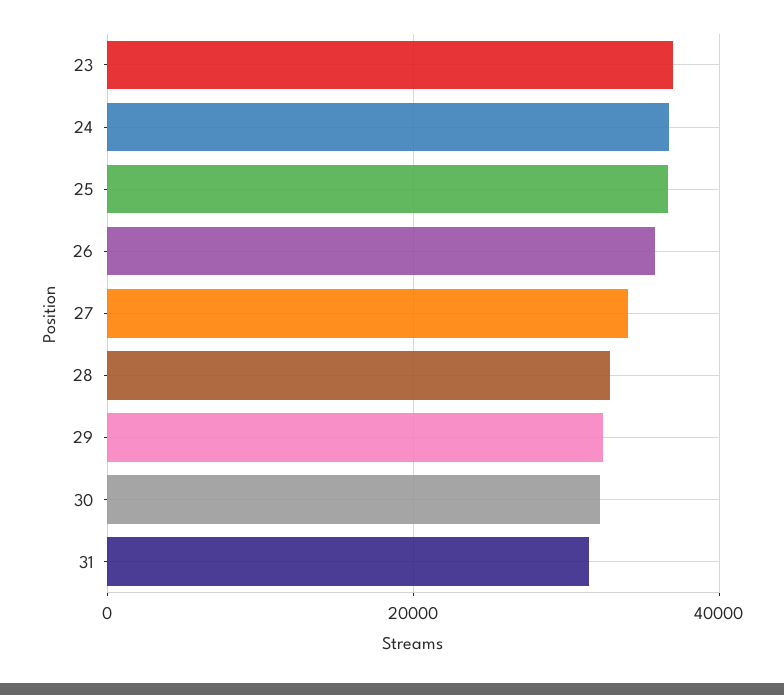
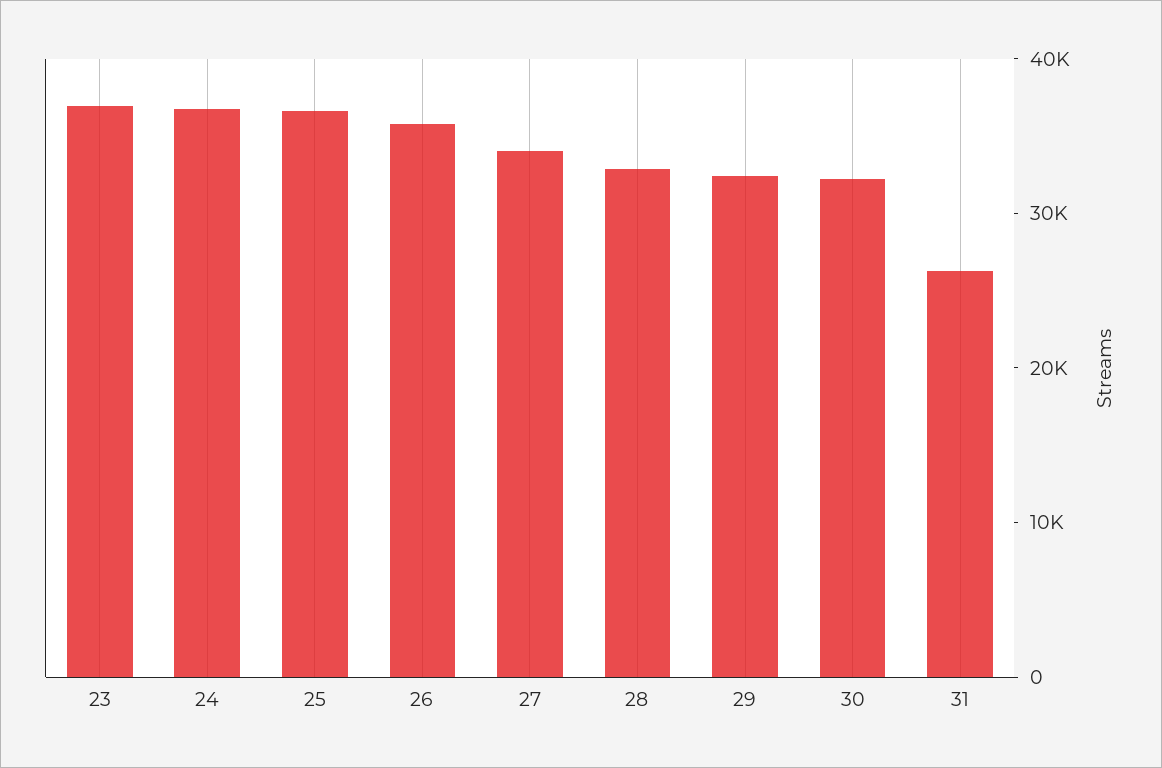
31: 32000 -> 26000

